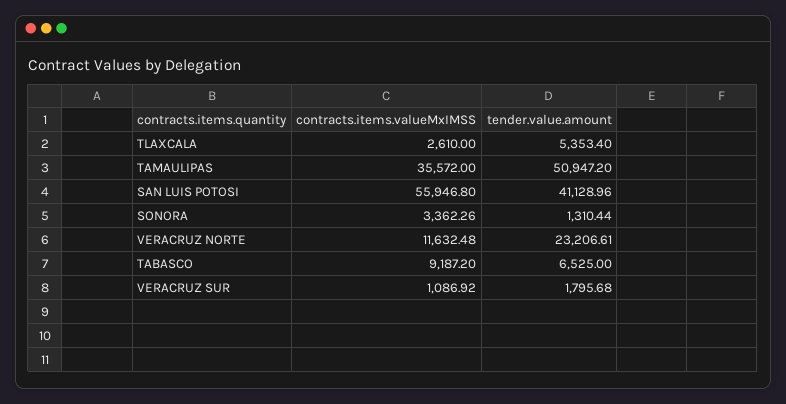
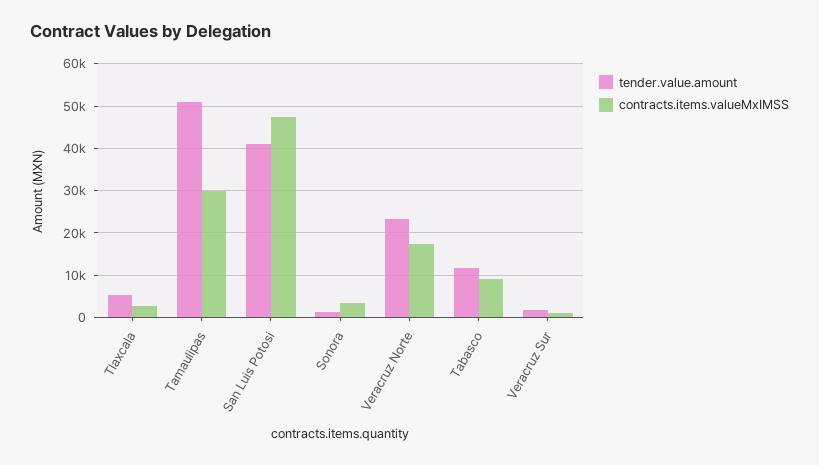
contracts.items.valueMxIMSS, TAMAULIPAS: 35572 -> 30000
contracts.items.valueMxIMSS, SAN LUIS POTOSI: 55946.8 -> 48000
contracts.items.valueMxIMSS, VERACRUZ NORTE: 11632.48 -> 18000
tender.value.amount, TABASCO: 6525 -> 12000

